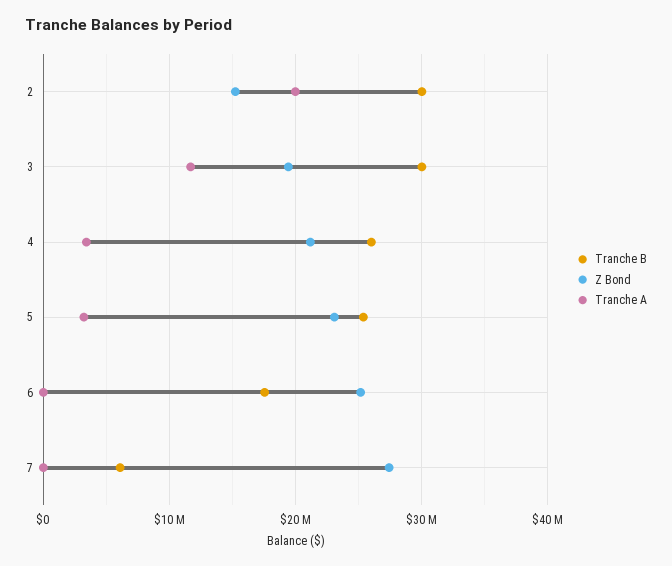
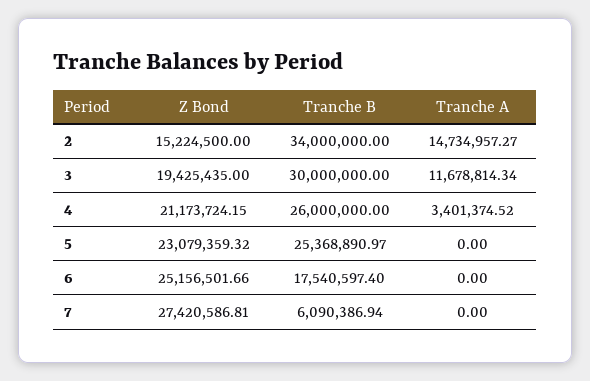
Tranche B, 2: 30000000 -> 34000000
Tranche A, 2: 20000000 -> 14734957.27
Tranche A, 5: 3000000 -> 0

